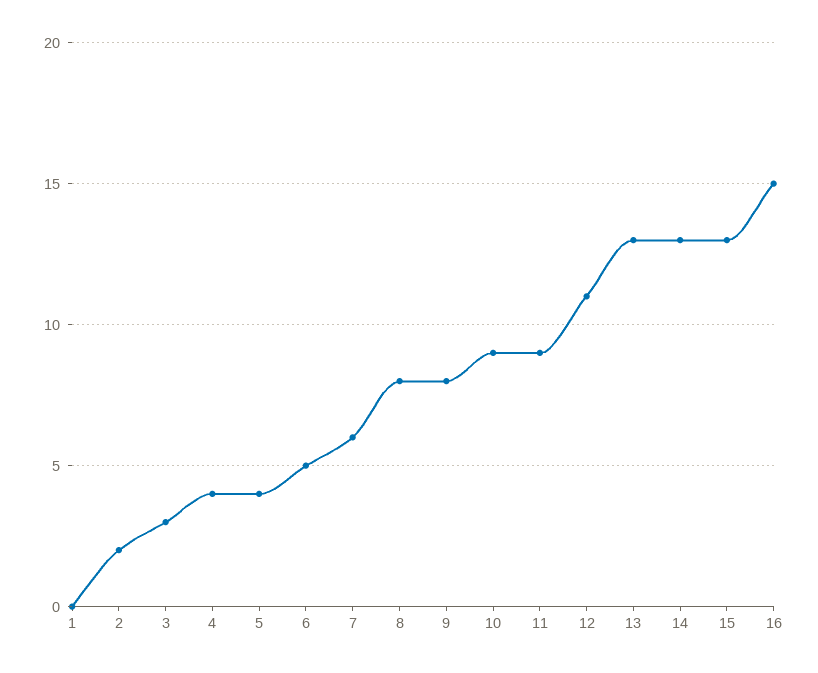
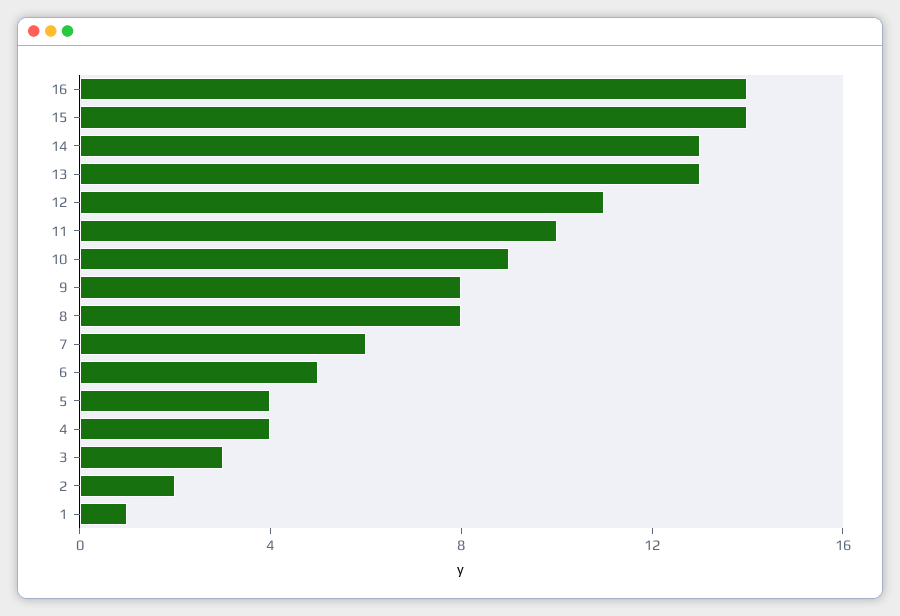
1: 0 -> 1
11: 9 -> 10
15: 13 -> 14
16: 15 -> 14

